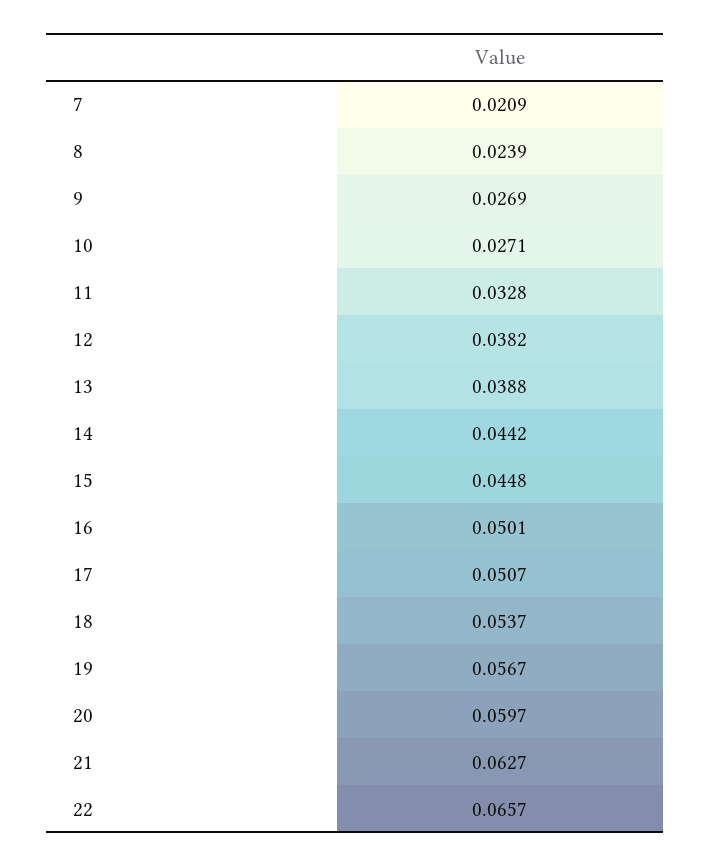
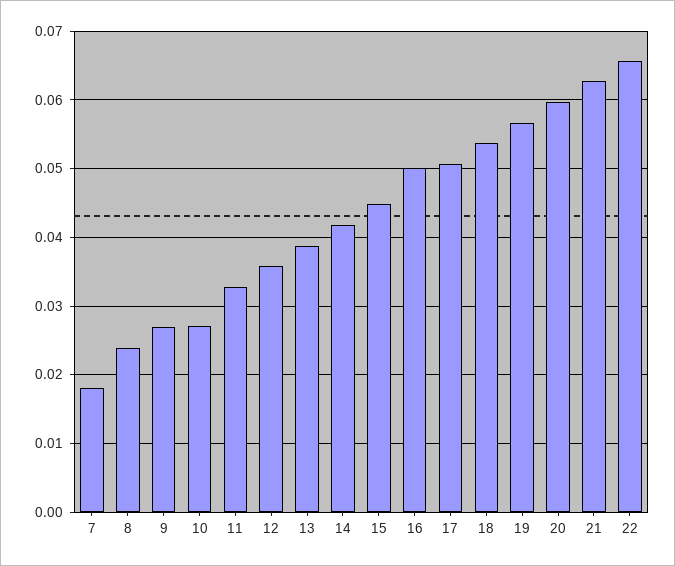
7: 0.0209 -> 0.018
12: 0.0382 -> 0.036
14: 0.0442 -> 0.042

